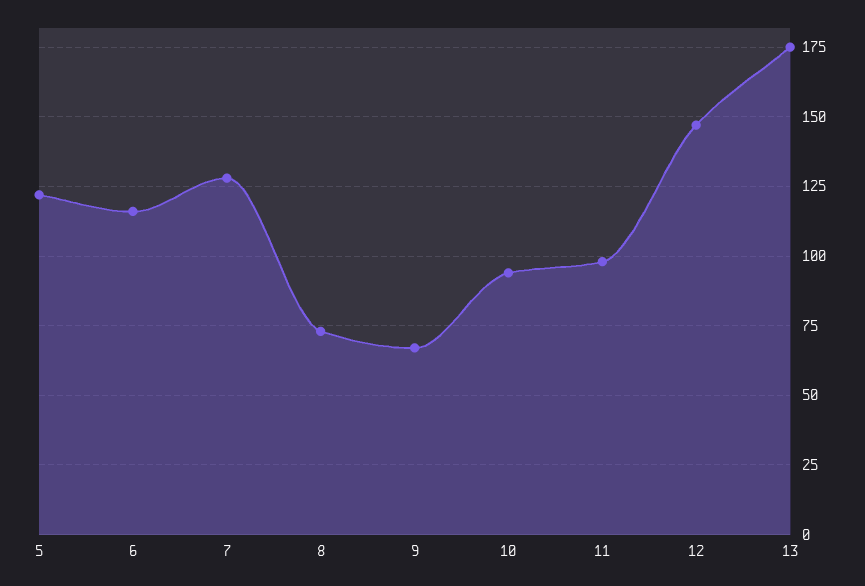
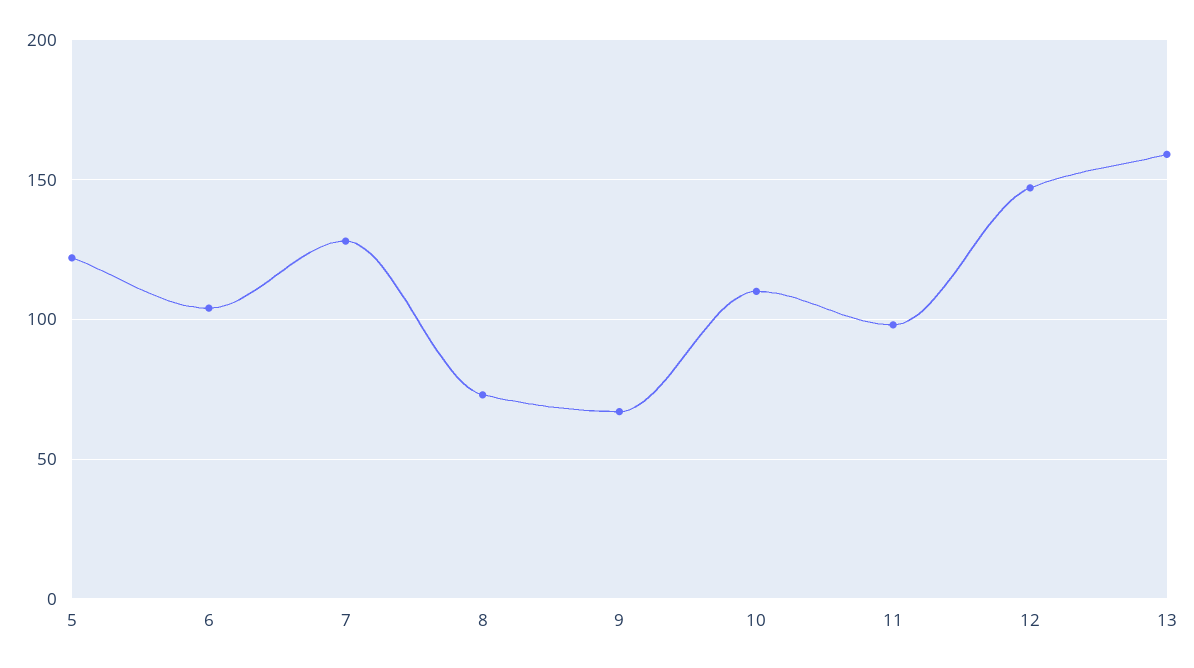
6: 115 -> 105
10: 95 -> 110
13: 175 -> 160

